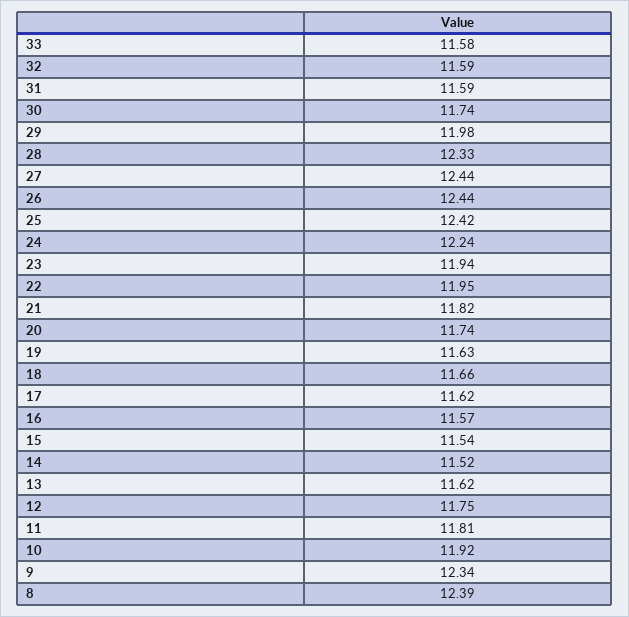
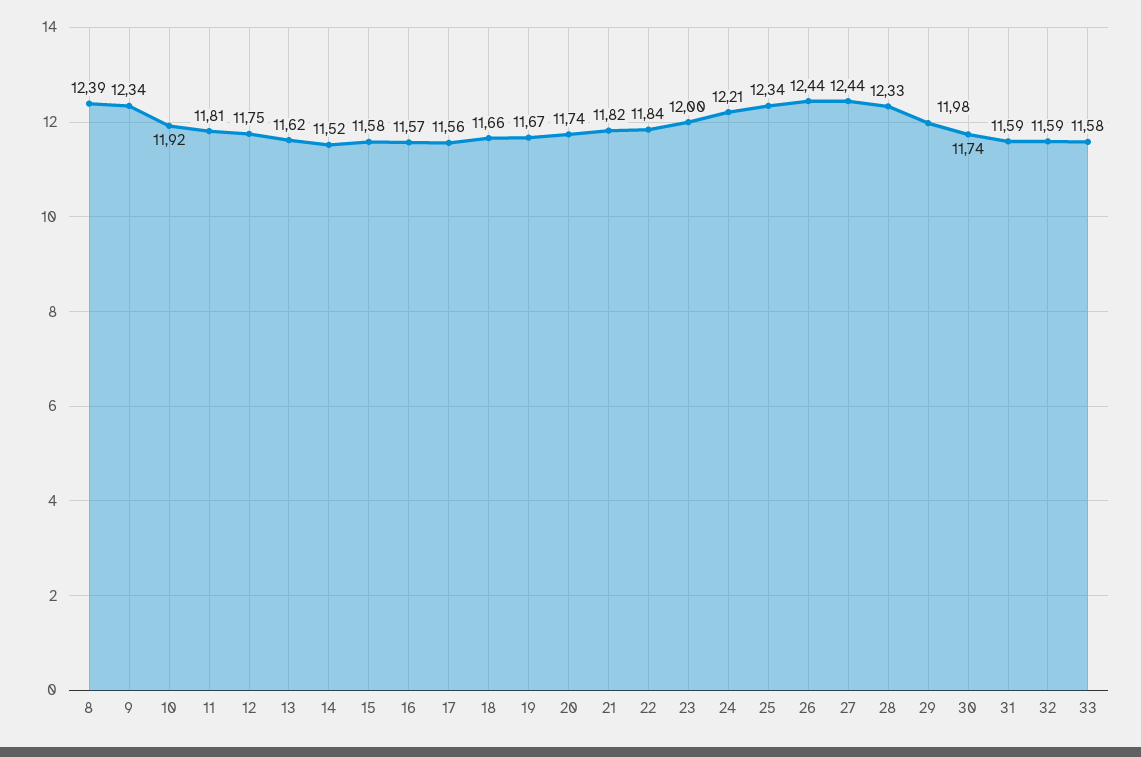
25: 12.42 -> 12.34
24: 12.24 -> 12.21
23: 11.94 -> 12
22: 11.95 -> 11.84
19: 11.63 -> 11.67
17: 11.62 -> 11.56
15: 11.54 -> 11.58

